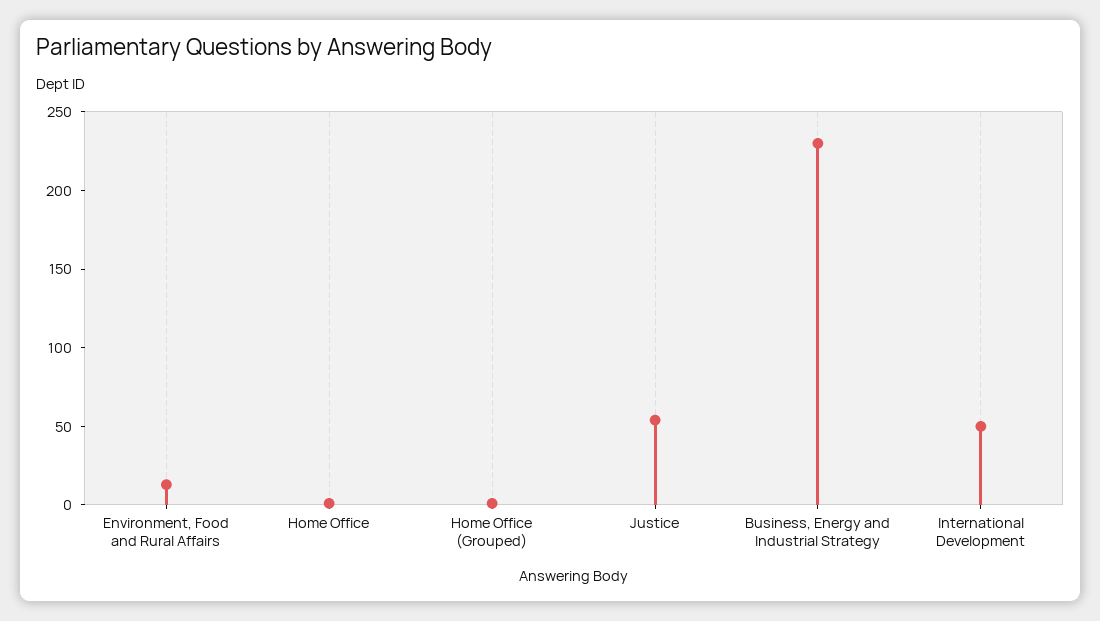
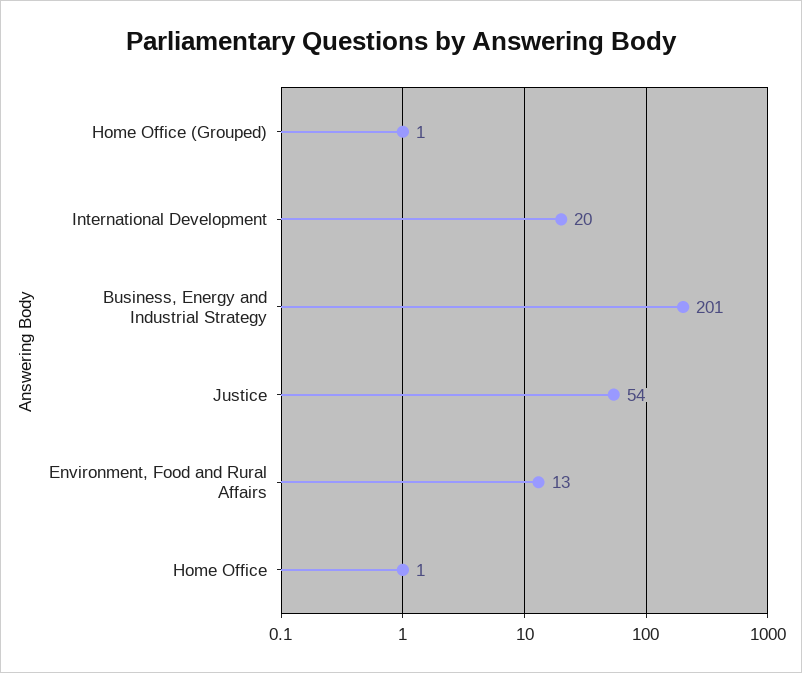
Business, Energy and Industrial Strategy: 230 -> 201
International Development: 50 -> 20

